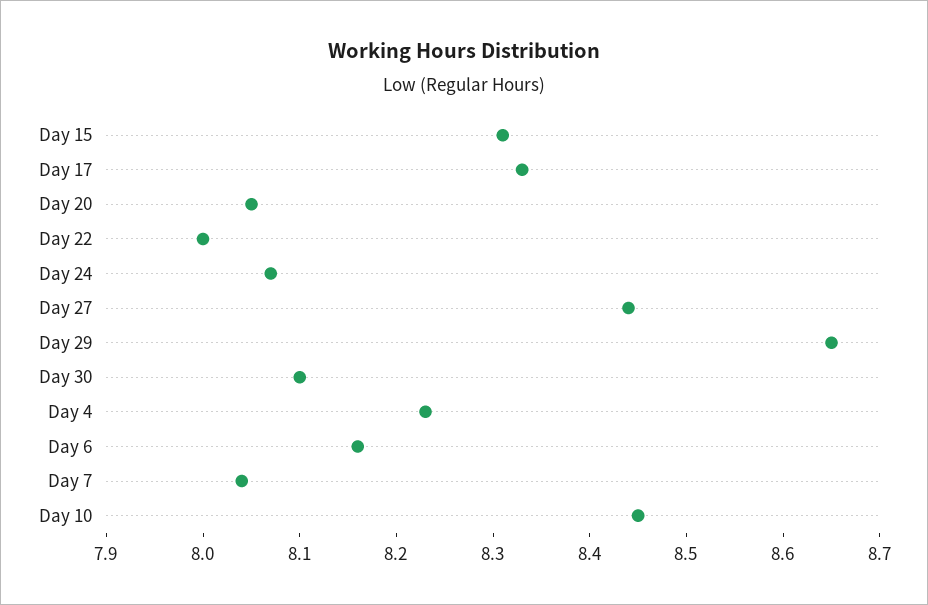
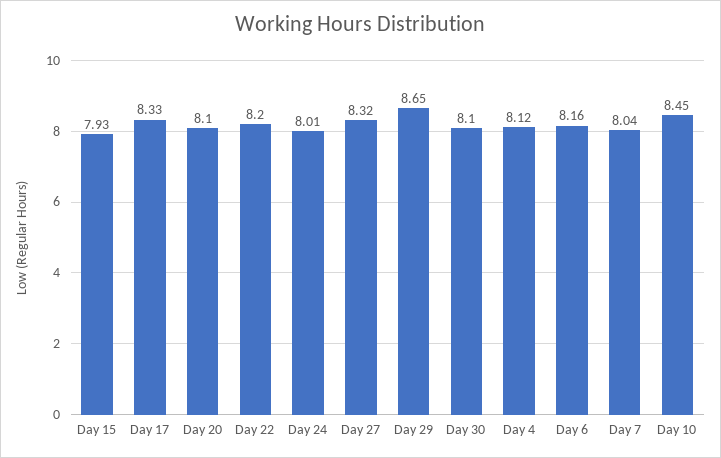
Day 15: 8.31 -> 7.93
Day 20: 8.05 -> 8.1
Day 22: 8 -> 8.2
Day 24: 8.07 -> 8.01
Day 27: 8.44 -> 8.32
Day 4: 8.23 -> 8.12

